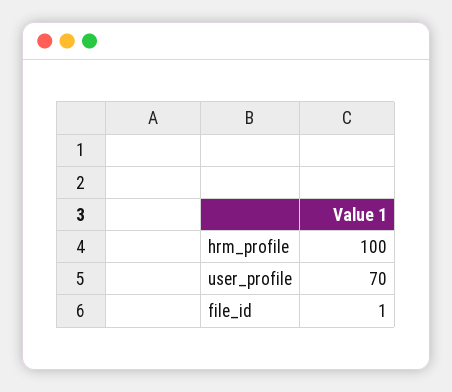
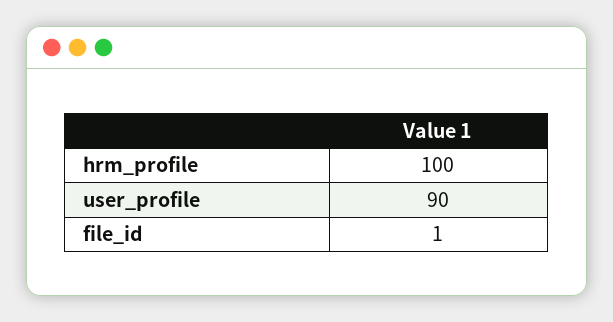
user_profile: 70 -> 90

